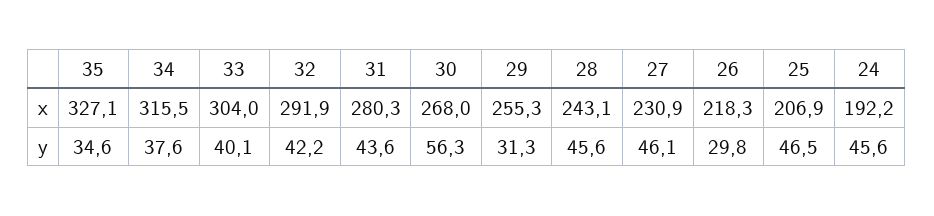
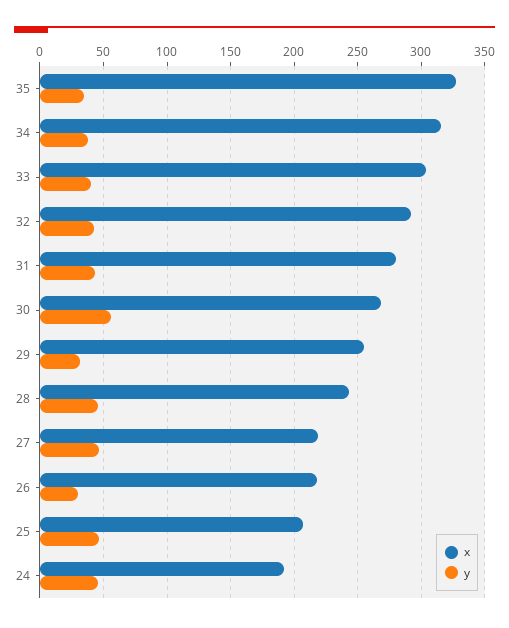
x, 27: 230.9 -> 220

